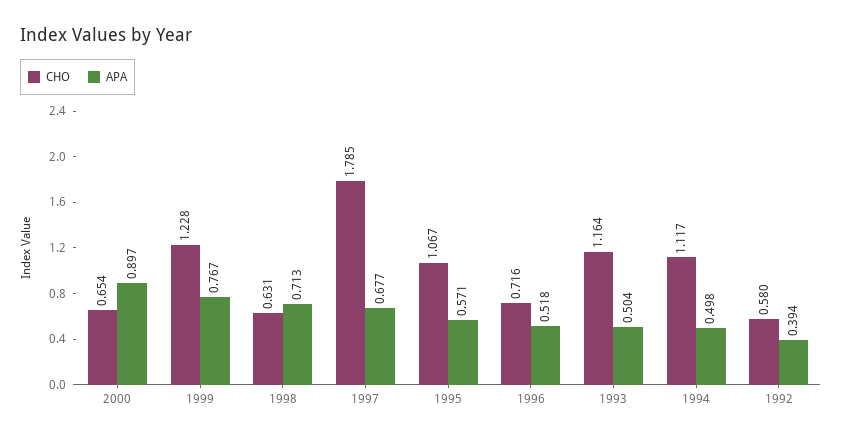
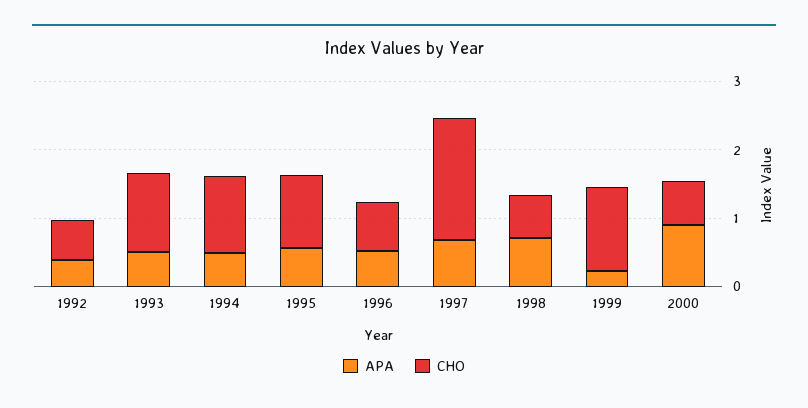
APA, 1999: 0.767 -> 0.2

